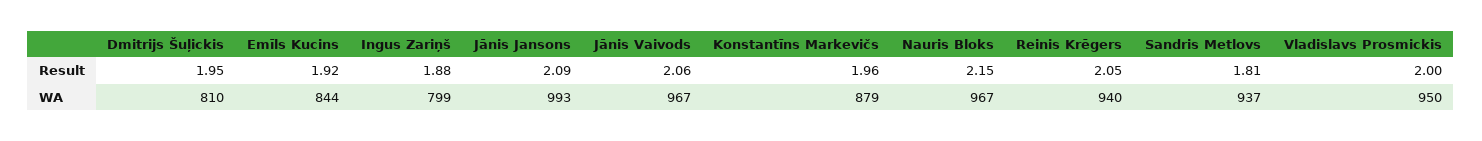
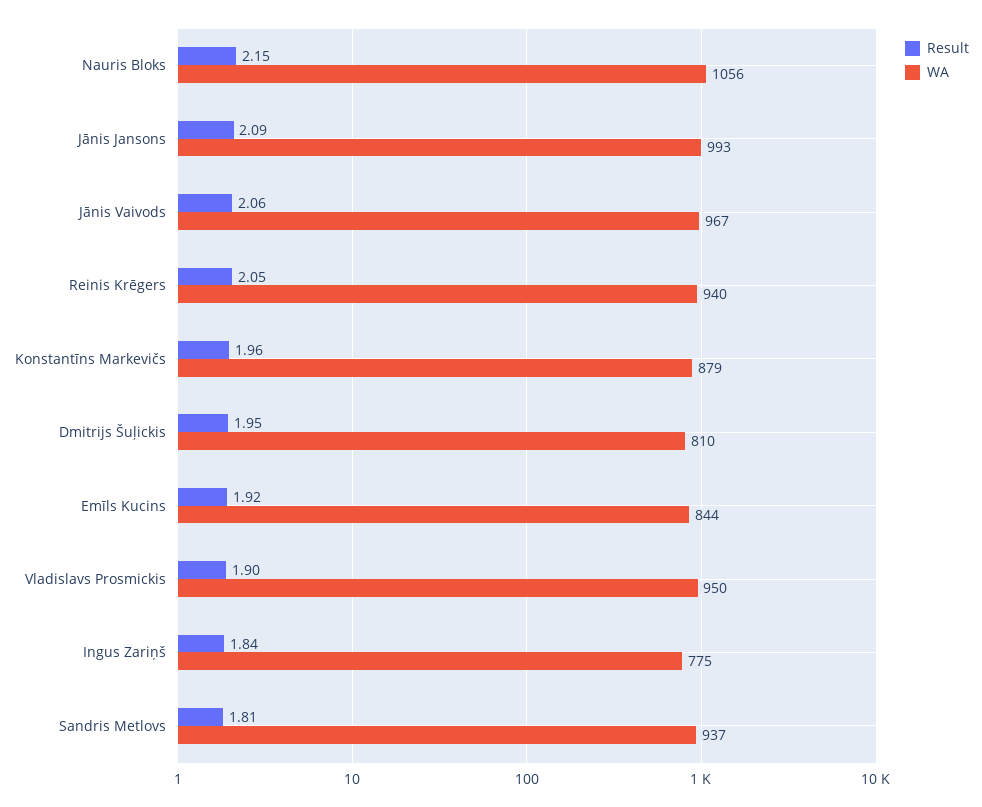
Result, Ingus Zariņš: 1.88 -> 1.84
Result, Vladislavs Prosmickis: 2 -> 1.9
WA, Ingus Zariņš: 799 -> 775
WA, Nauris Bloks: 967 -> 1056

